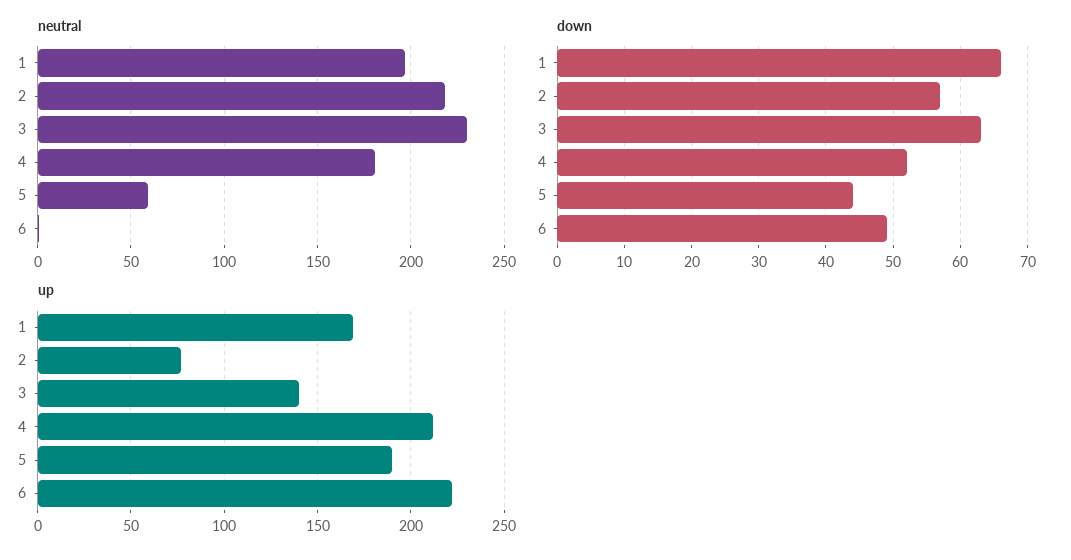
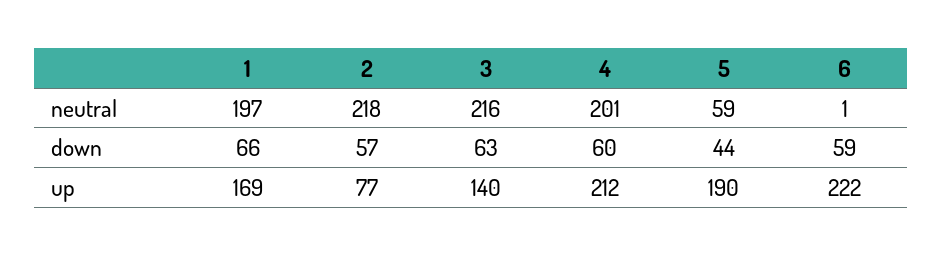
neutral, 3: 230 -> 216
neutral, 4: 180 -> 201
down, 4: 52 -> 60
down, 6: 49 -> 59

